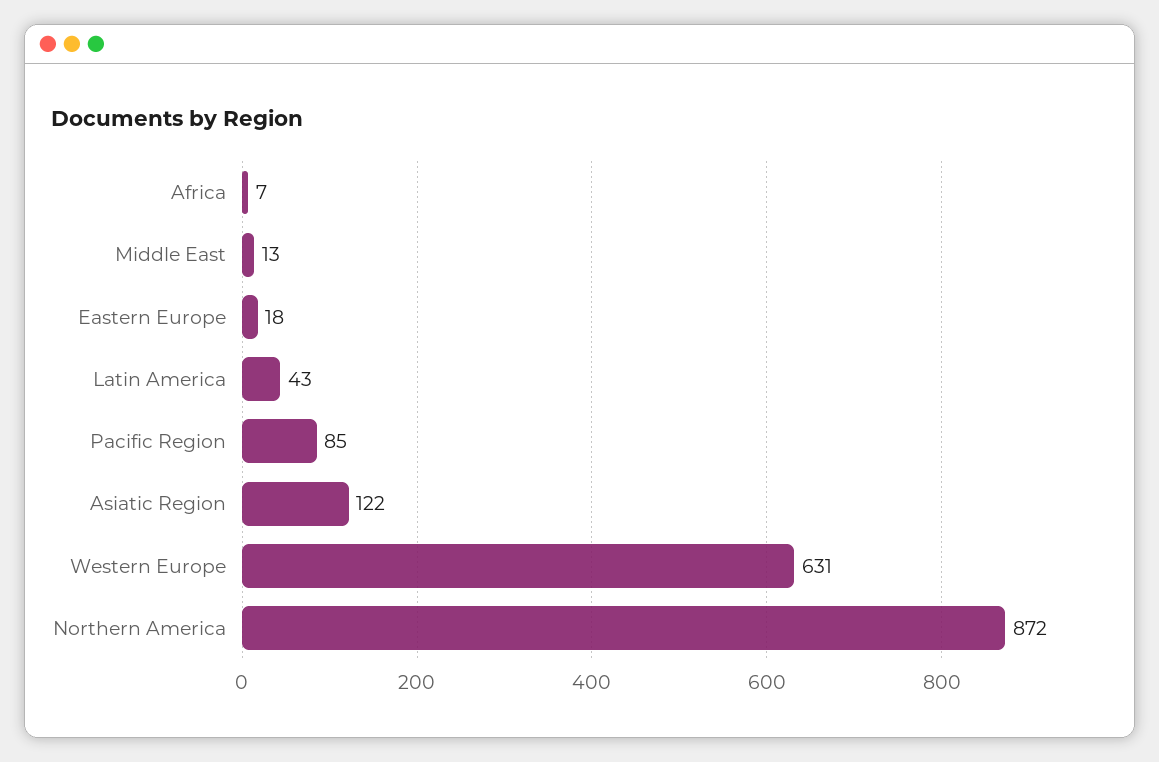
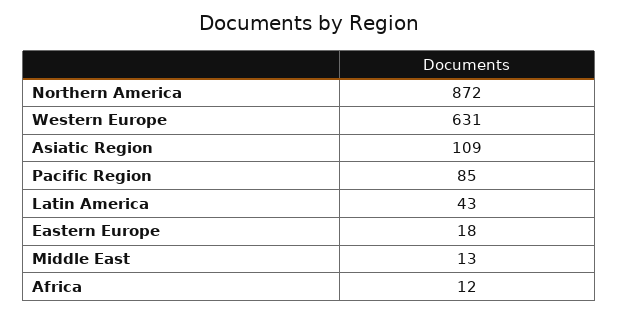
Africa: 7 -> 12
Asiatic Region: 122 -> 109

